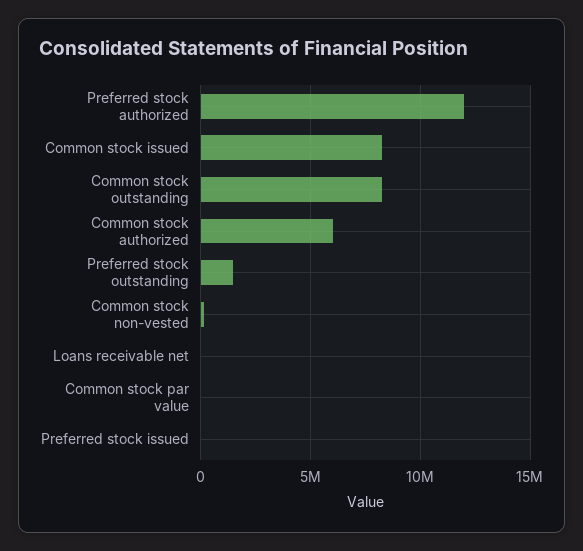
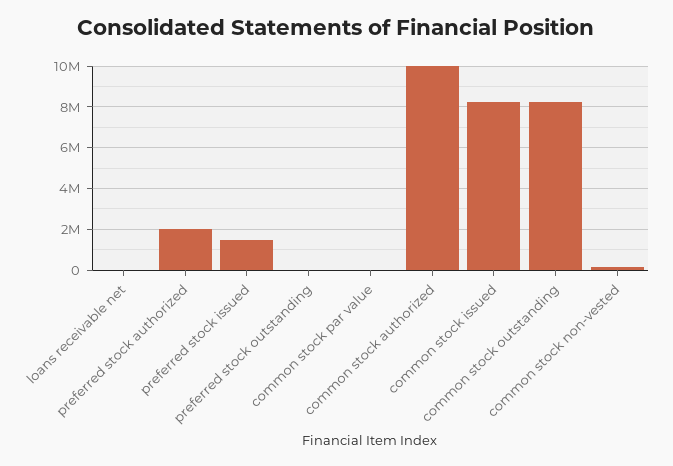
Preferred stock authorized: 12000000 -> 2000000
Common stock authorized: 6000000 -> 10000000
Preferred stock outstanding: 1500000 -> 0
Preferred stock issued: 0 -> 1500000

